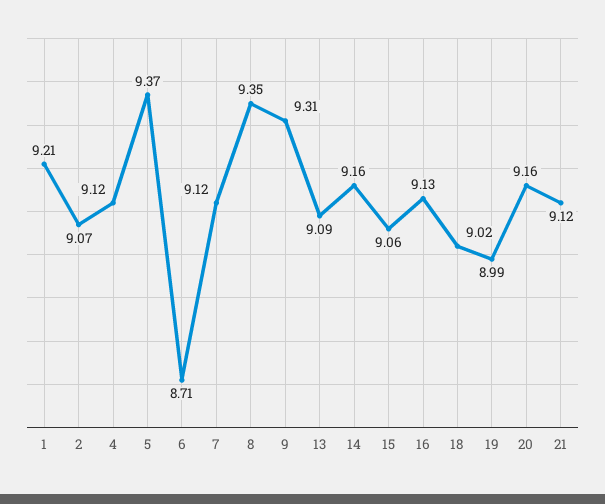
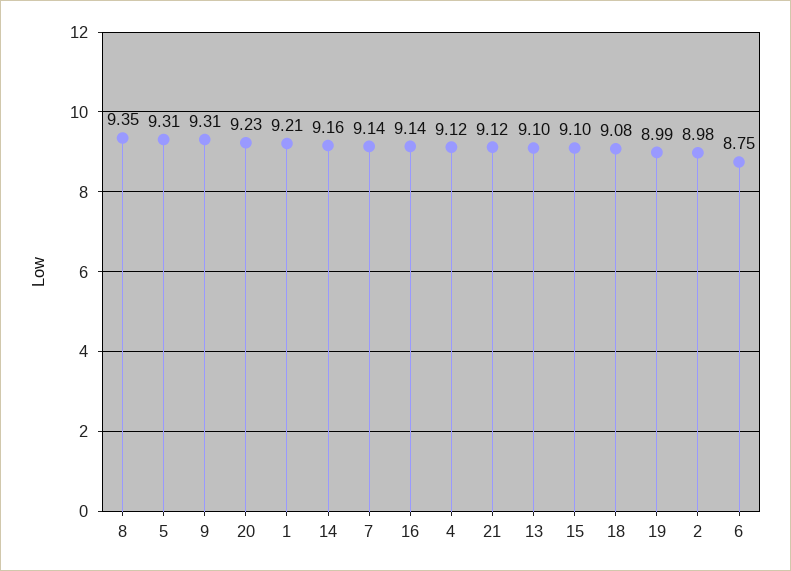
2: 9.07 -> 8.98
5: 9.37 -> 9.31
6: 8.71 -> 8.75
7: 9.12 -> 9.14
13: 9.09 -> 9.1
15: 9.06 -> 9.1
16: 9.13 -> 9.14
18: 9.02 -> 9.08
20: 9.16 -> 9.23

